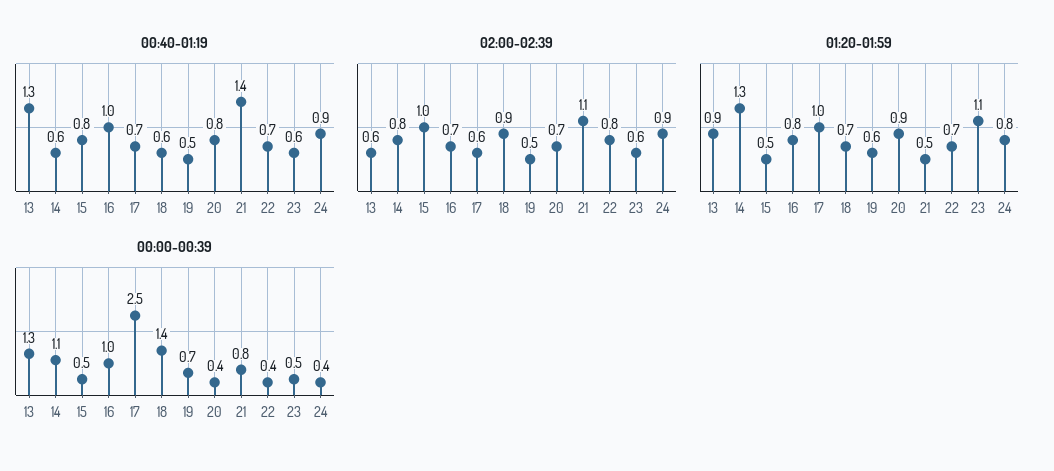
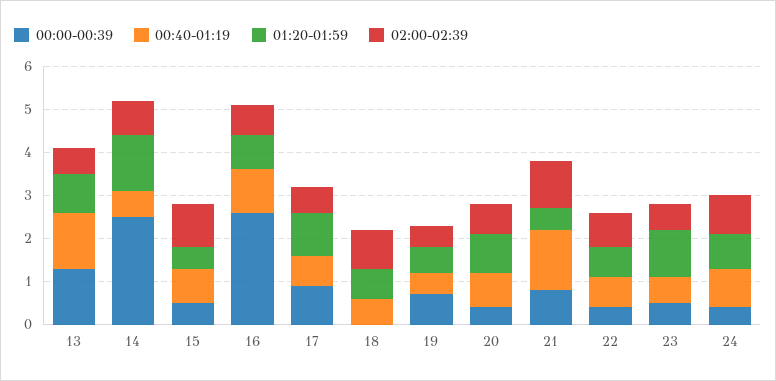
00:00-00:39, 14: 1.1 -> 2.5
00:00-00:39, 16: 1 -> 2.5
00:00-00:39, 17: 2.5 -> 1
00:00-00:39, 18: 1.4 -> 0

